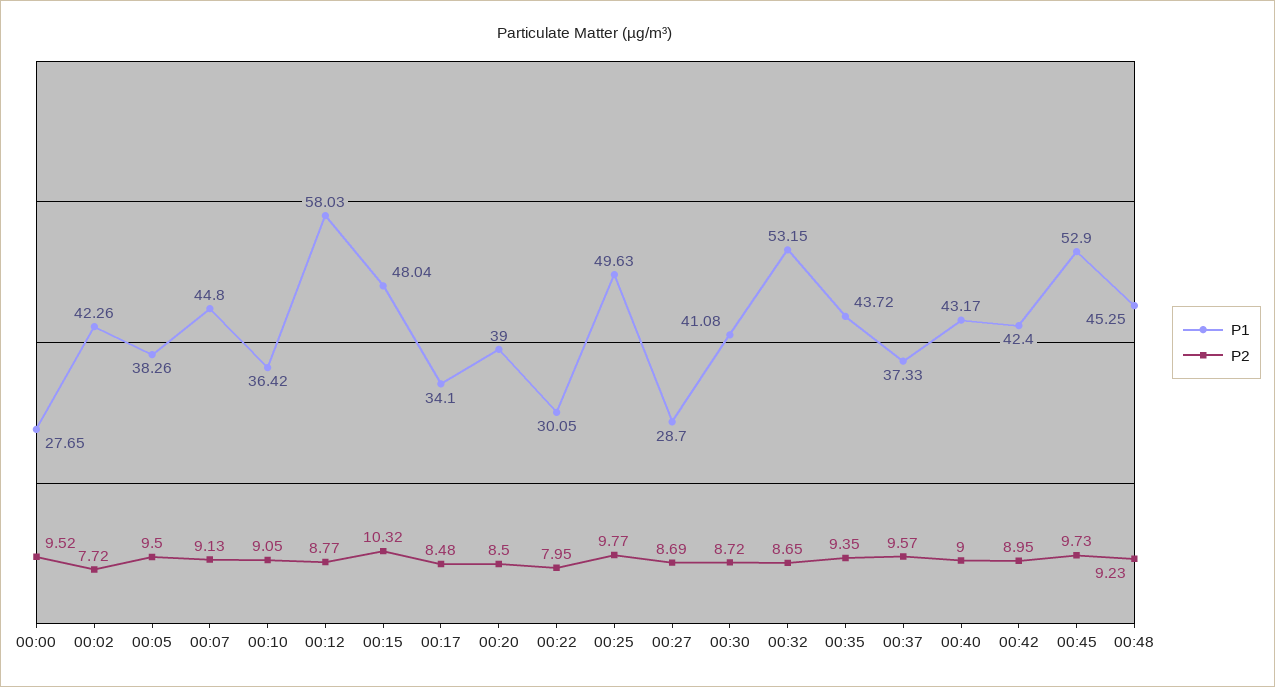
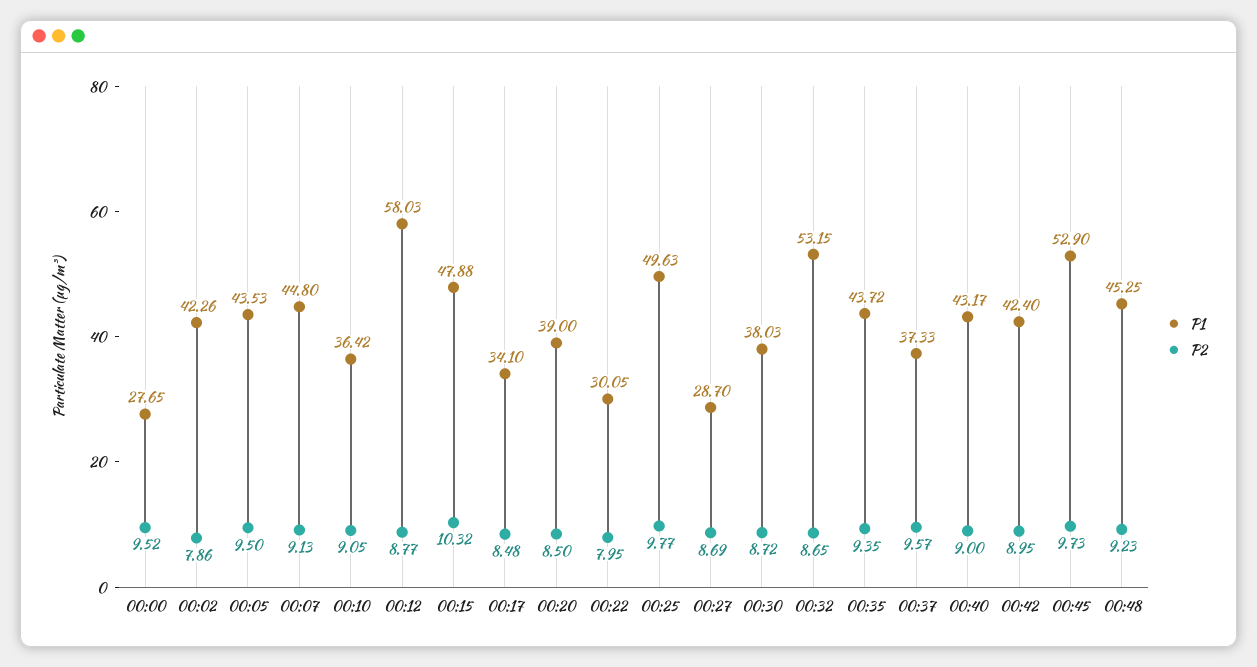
P2, 00:02: 7.72 -> 7.86
P1, 00:05: 38.26 -> 43.53
P1, 00:15: 48.04 -> 47.88
P1, 00:30: 41.08 -> 38.03

